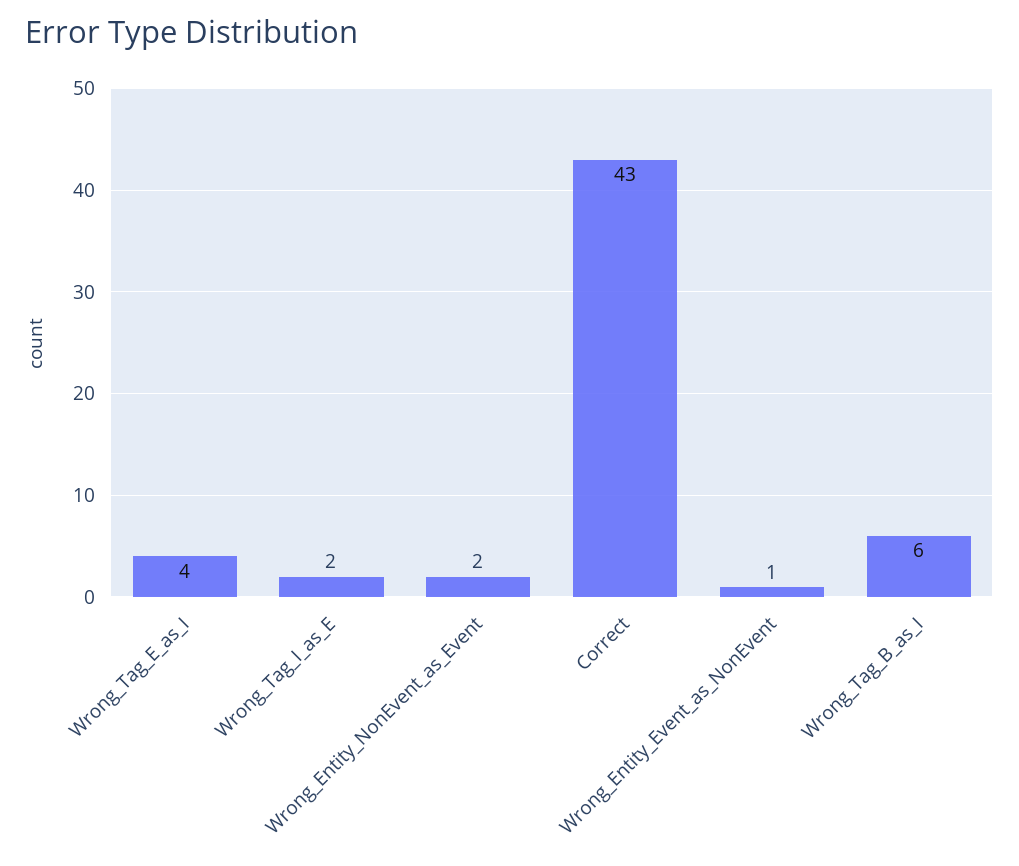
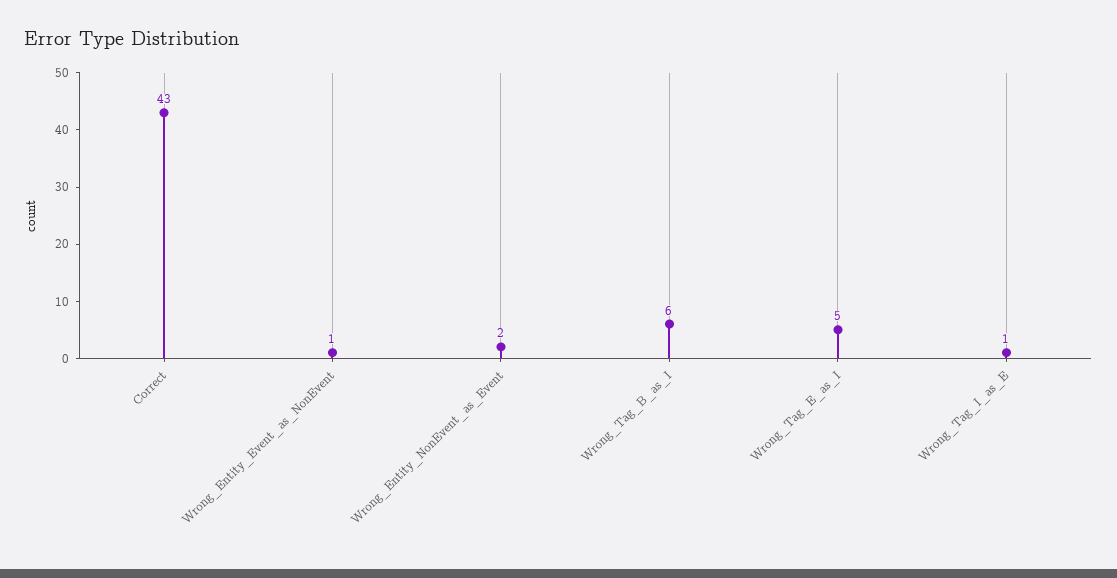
Wrong_Tag_E_as_I: 4 -> 5
Wrong_Tag_I_as_E: 2 -> 1

